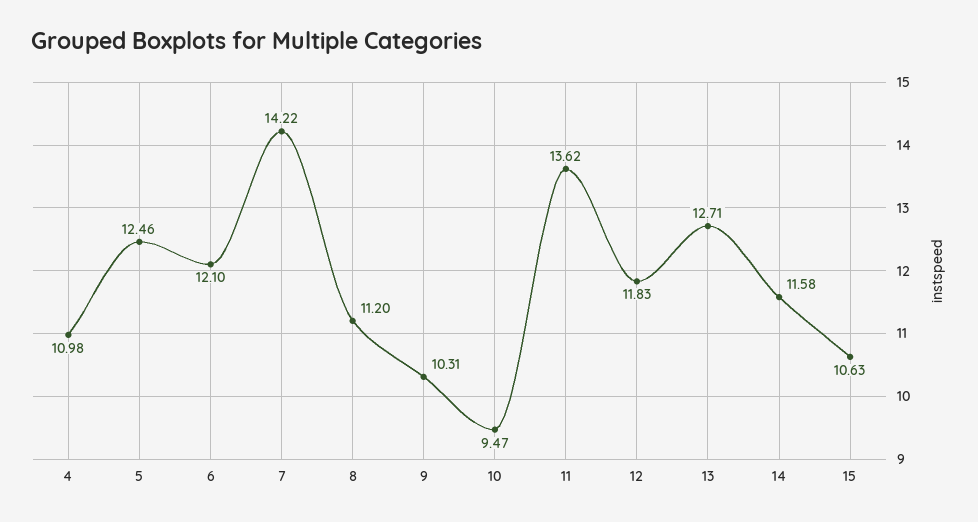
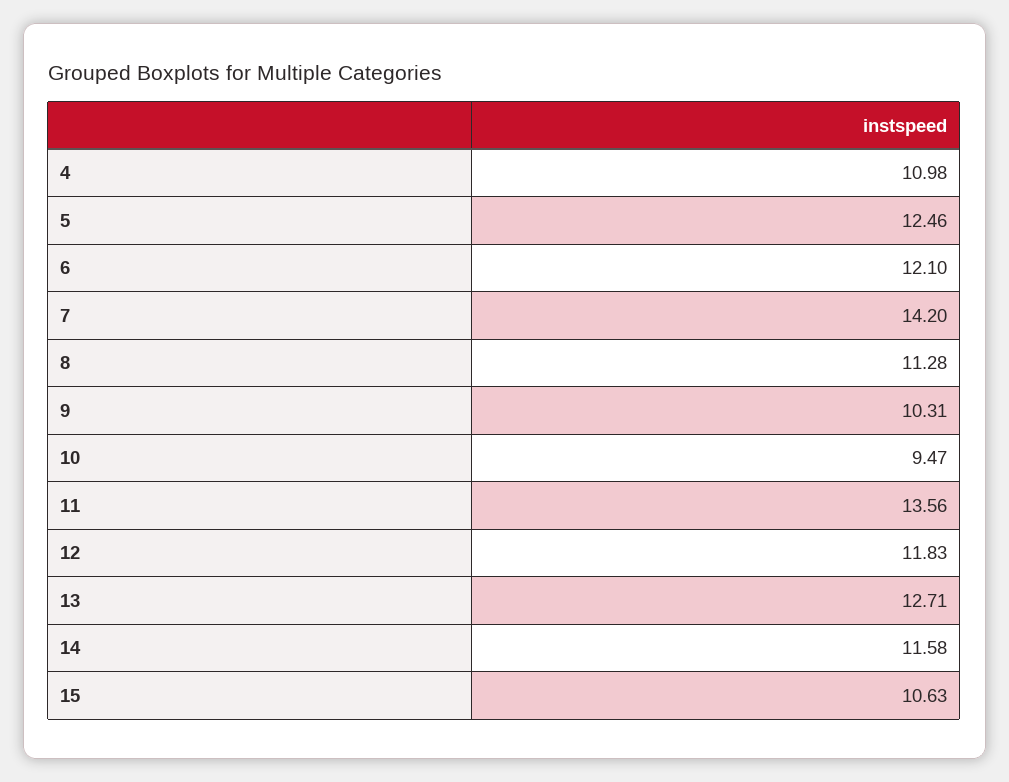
7: 14.22 -> 14.2
8: 11.2 -> 11.28
11: 13.62 -> 13.56

